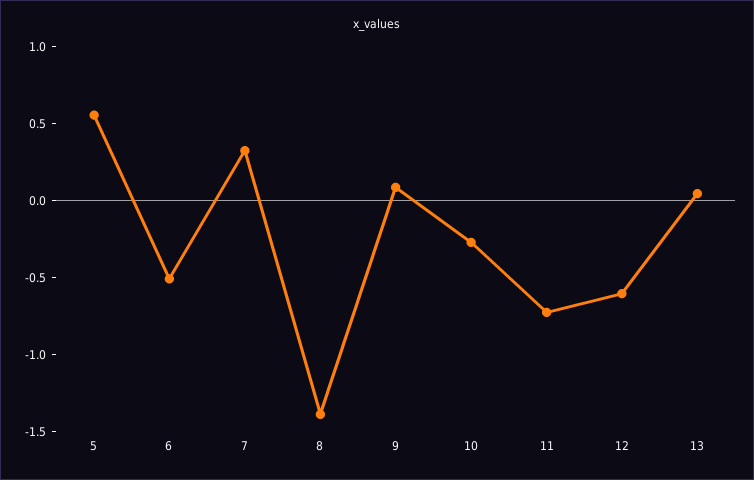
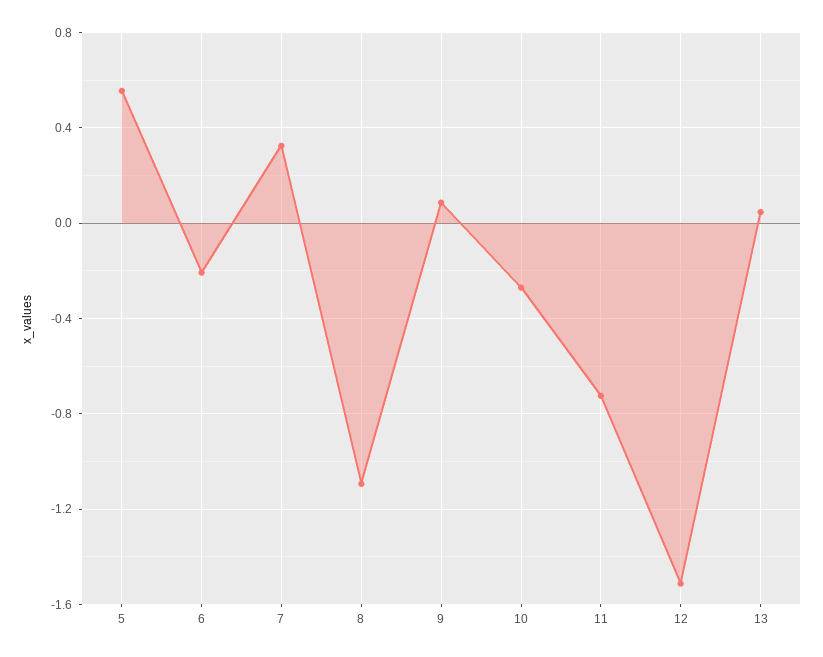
6: -0.5 -> -0.2
8: -1.4 -> -1.1
12: -0.6 -> -1.5

